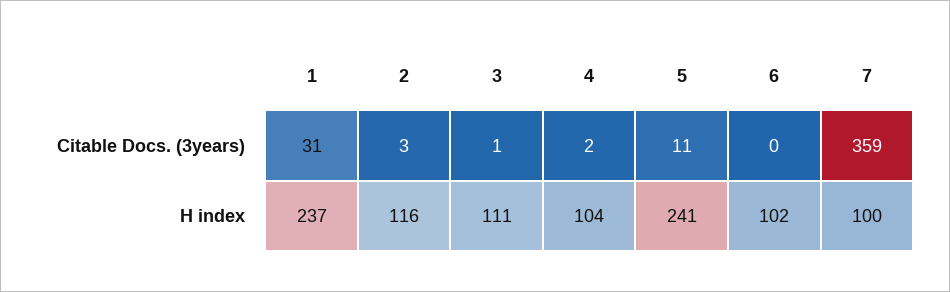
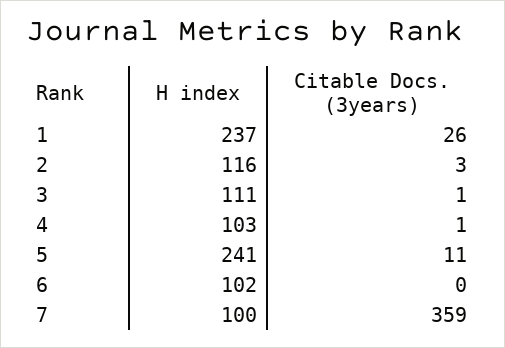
1, Citable Docs. (3years): 31 -> 26
4, Citable Docs. (3years): 2 -> 1
4, H index: 104 -> 103

